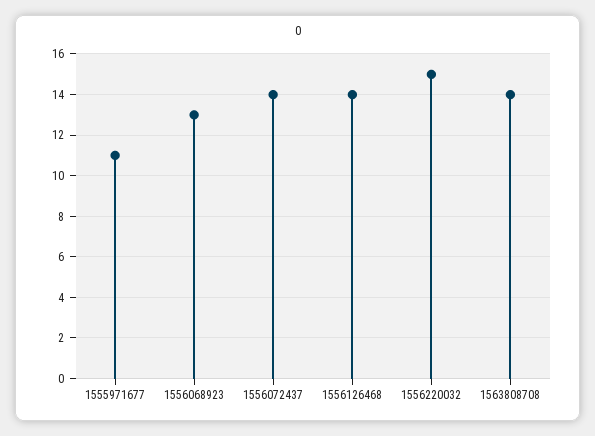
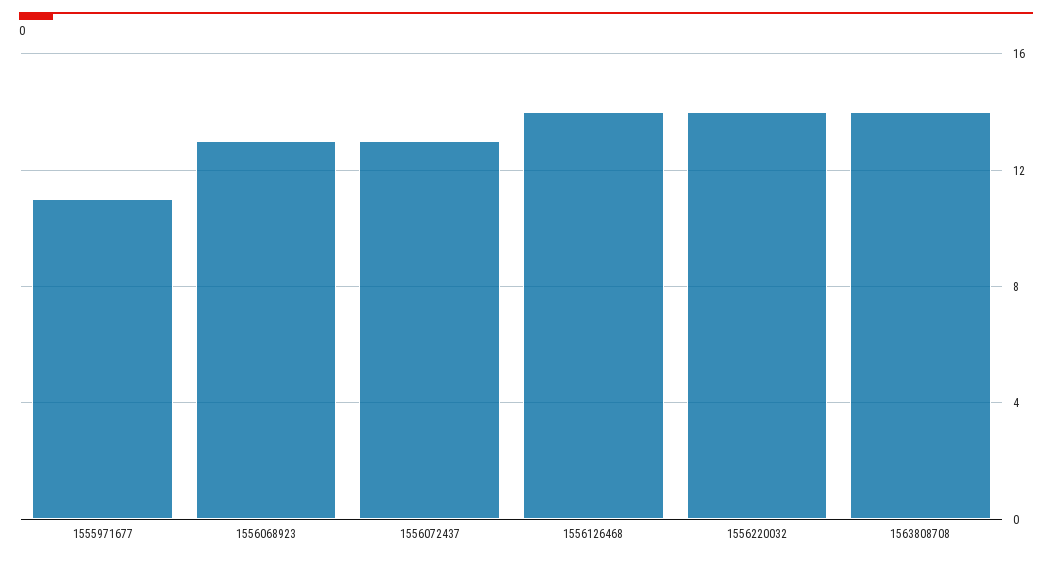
1556072437: 14 -> 13
1556220032: 15 -> 14

